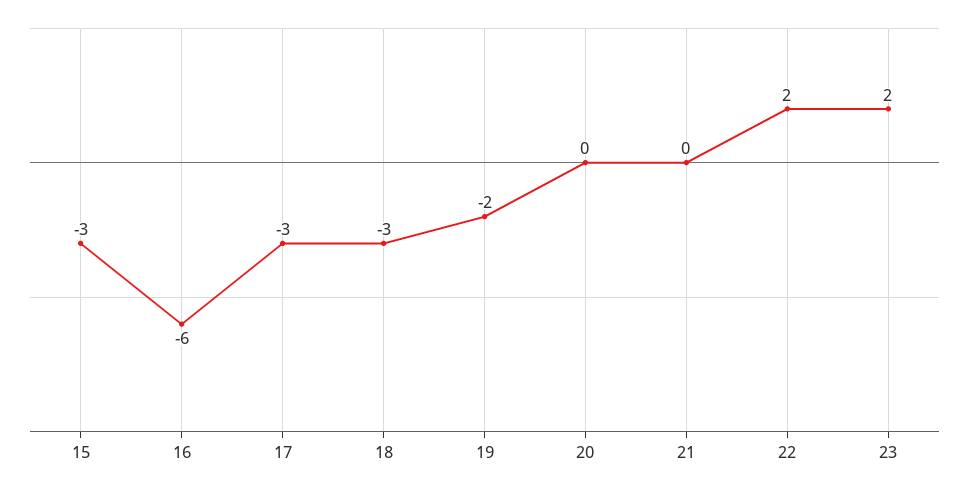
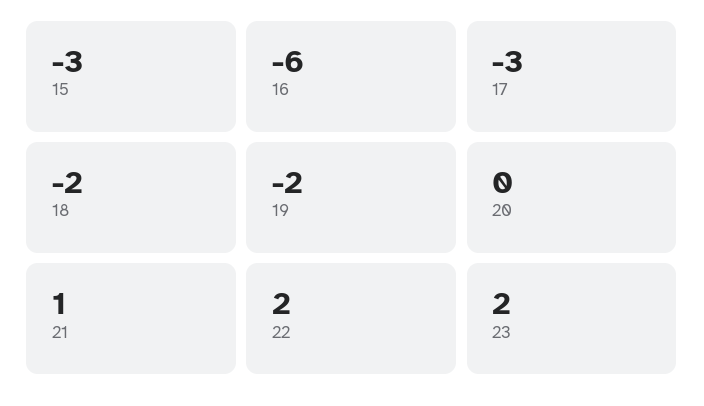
18: -3 -> -2
21: 0 -> 1

